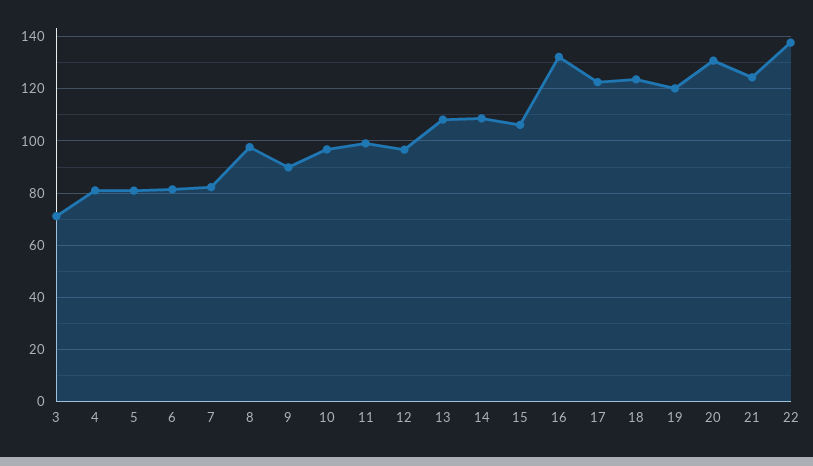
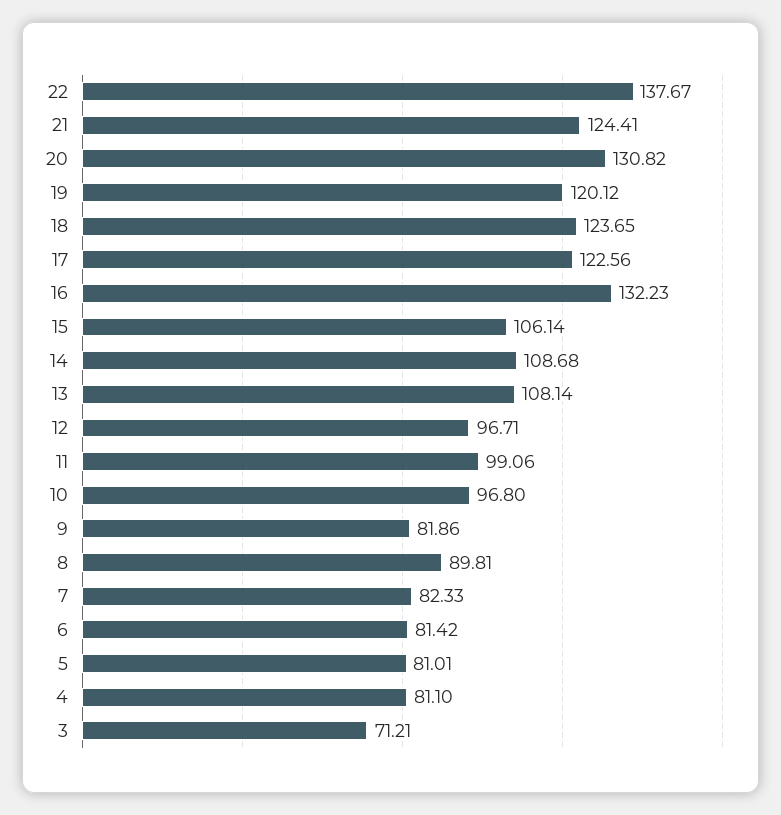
8: 97.5 -> 89.81
9: 90 -> 81.86

